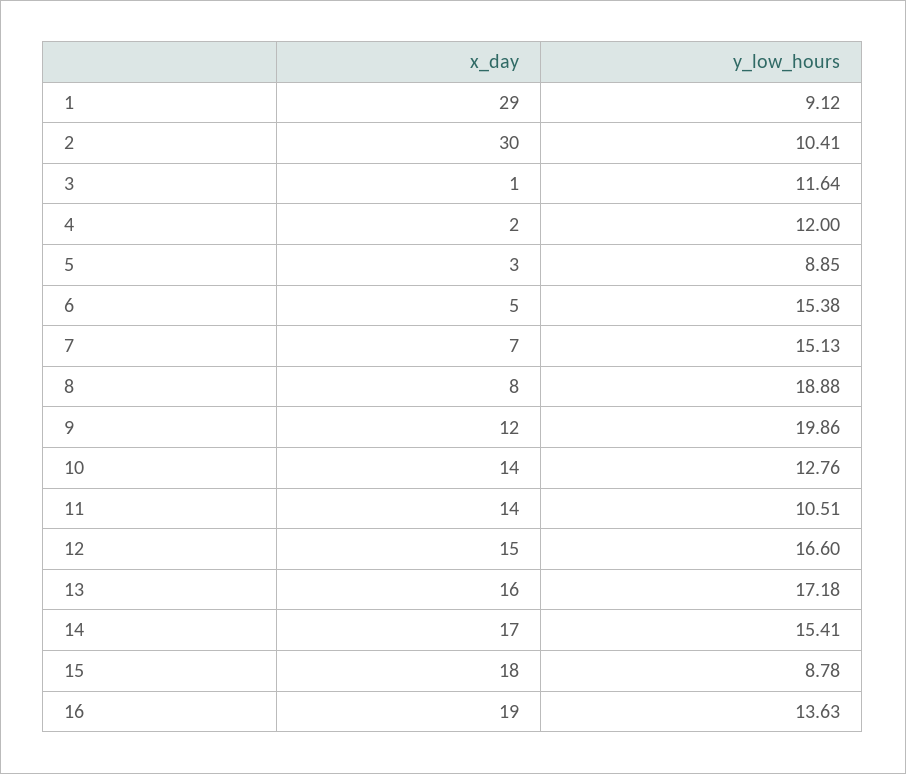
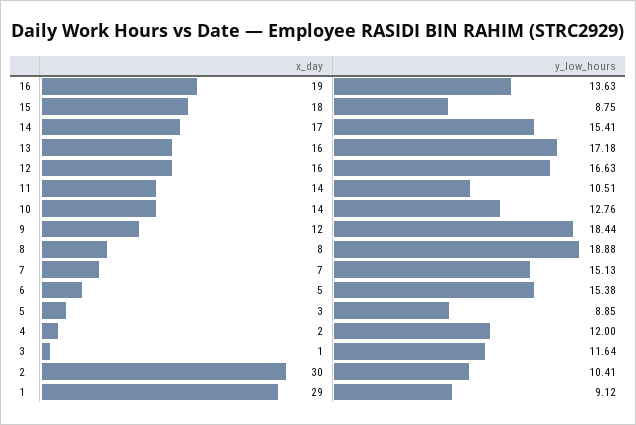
y_low_hours, 9: 19.86 -> 18.44
x_day, 12: 15 -> 16
y_low_hours, 12: 16.6 -> 16.63
y_low_hours, 15: 8.78 -> 8.75

